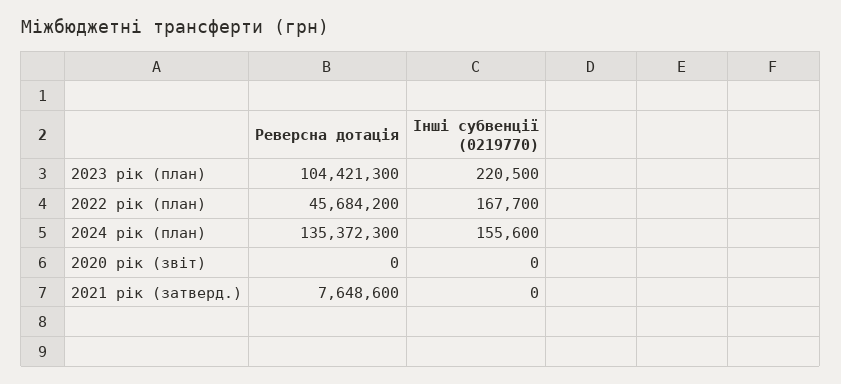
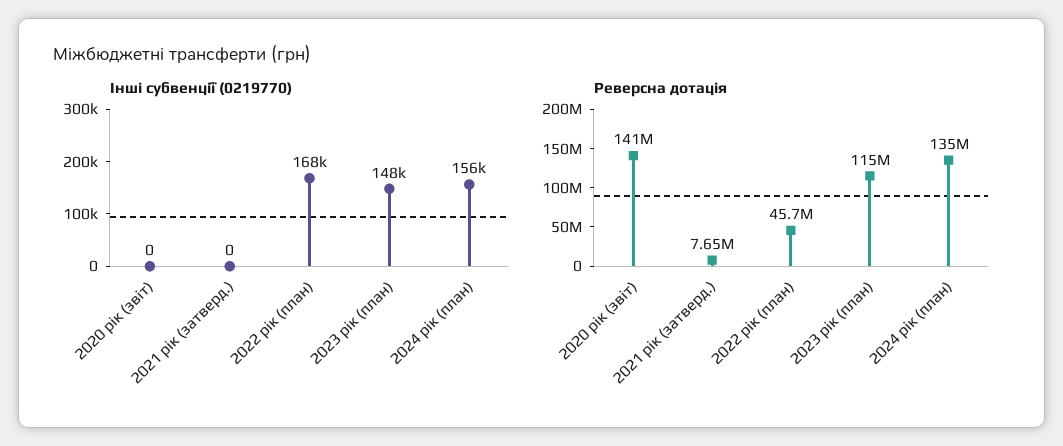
Реверсна дотація, 2023 рік (план): 104421300 -> 115000000
Інші субвенції (0219770), 2023 рік (план): 220500 -> 148000
Реверсна дотація, 2020 рік (звіт): 0 -> 141000000

